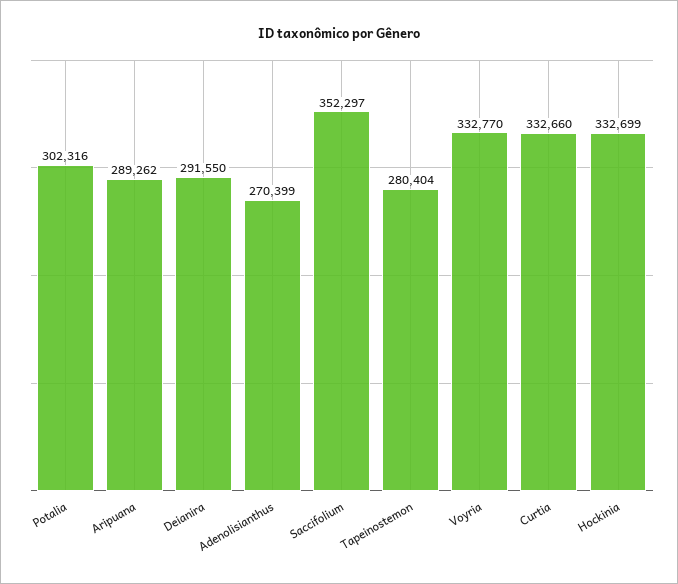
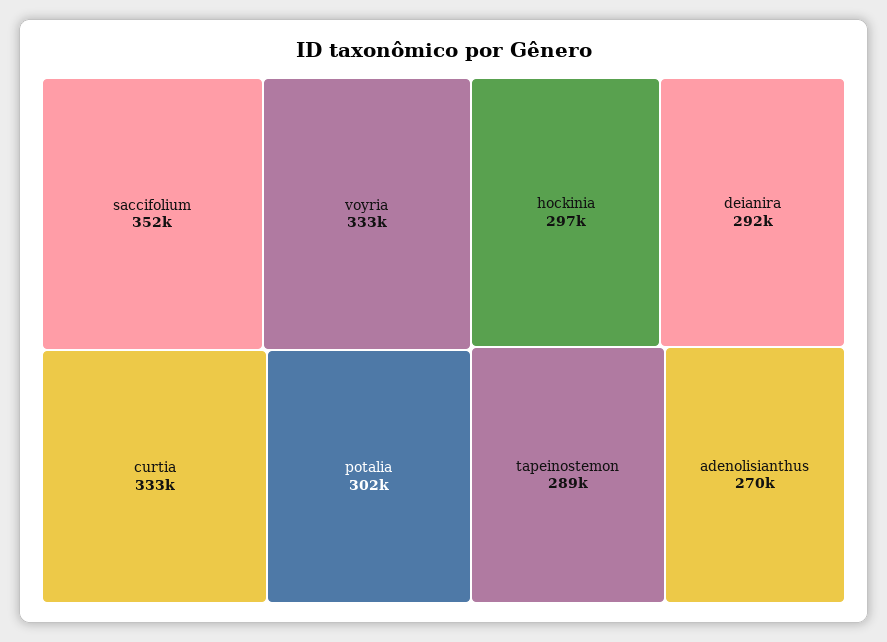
Aripuana: 289262 -> none
Tapeinostemon: 280404 -> 289000
Hockinia: 332699 -> 297000

